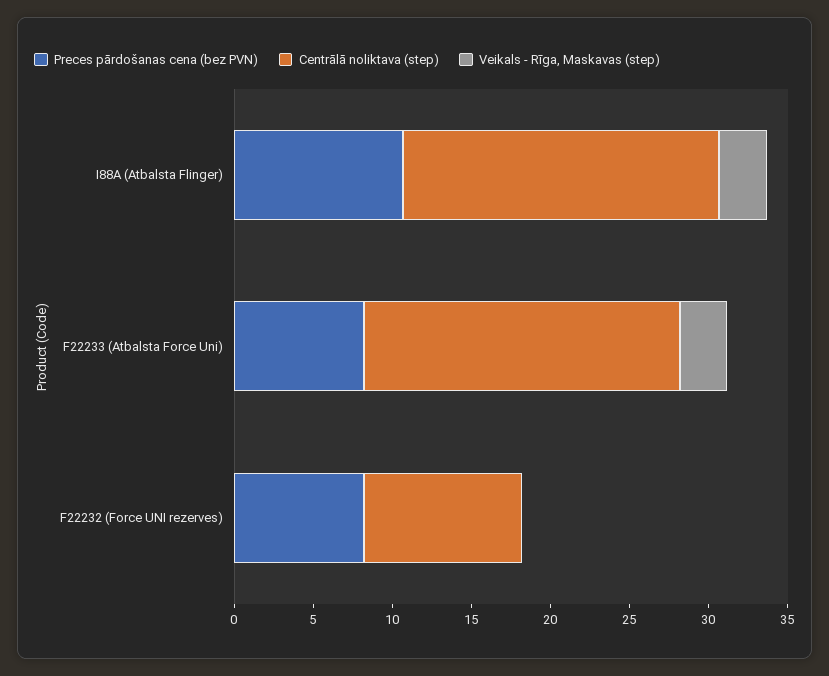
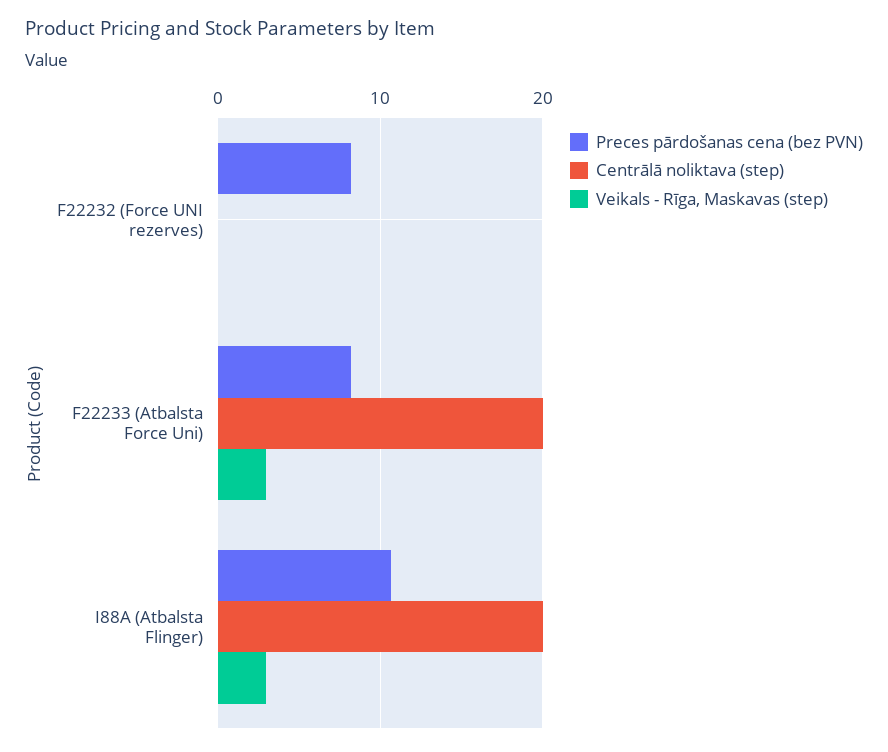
Centrālā noliktava (step), F22232 (Force UNI rezerves): 10 -> 0

